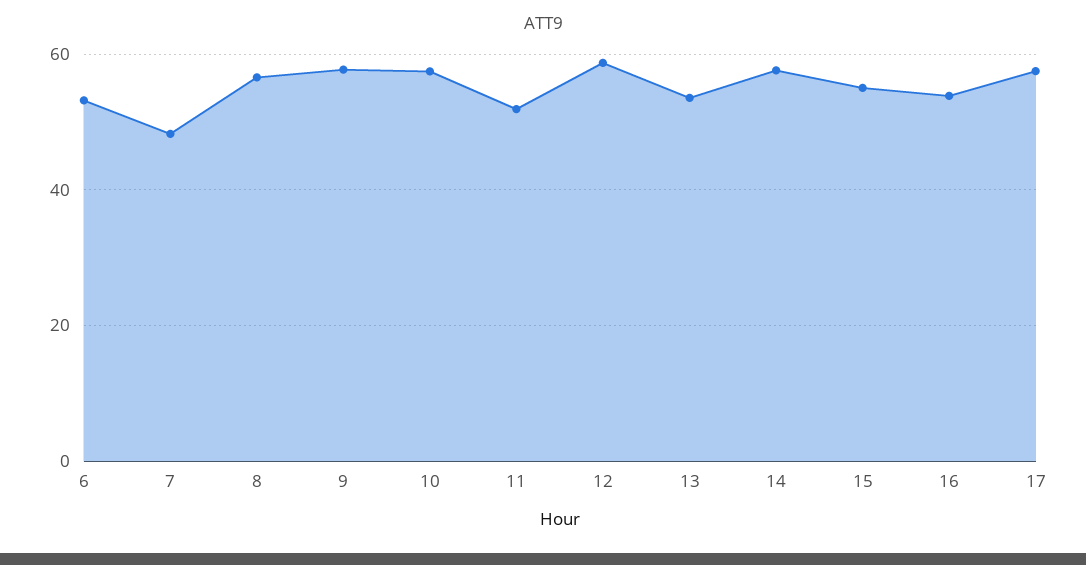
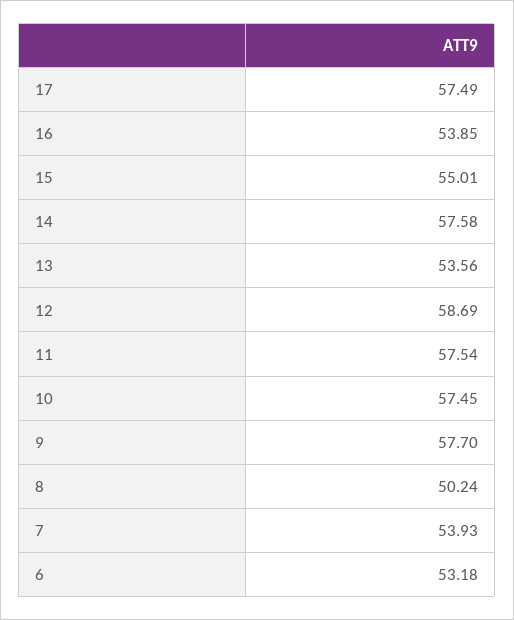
7: 48 -> 53.93
8: 56 -> 50.24
11: 52 -> 57.54

